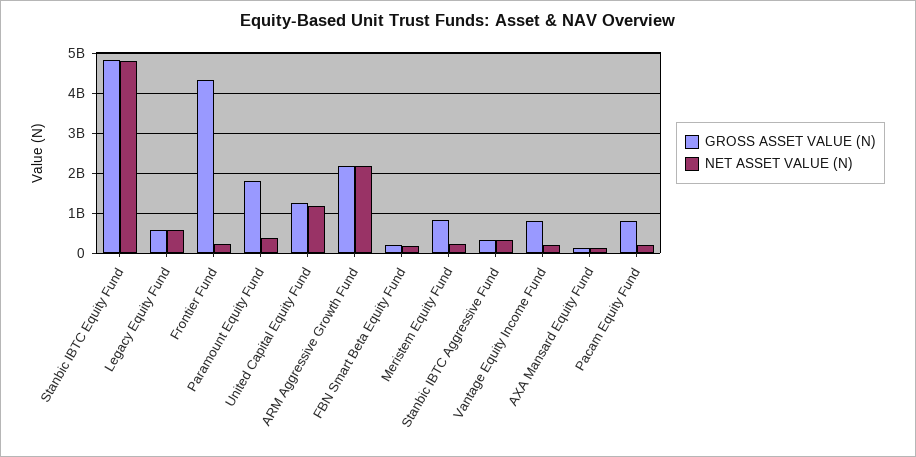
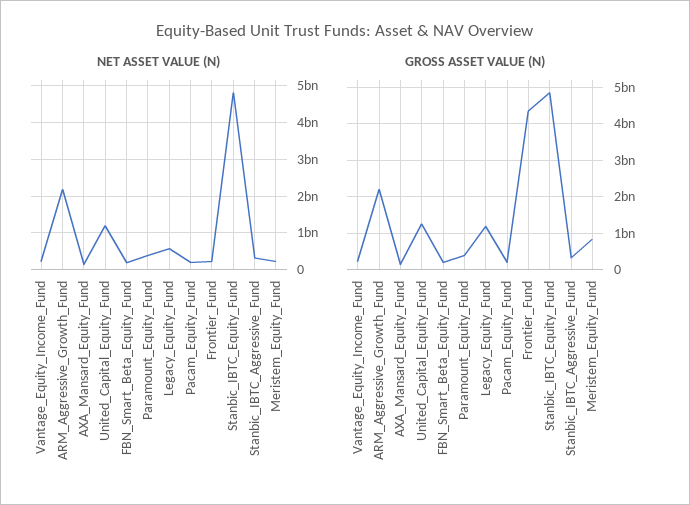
GROSS ASSET VALUE (N), Legacy Equity Fund: 600000000 -> 1200000000
GROSS ASSET VALUE (N), Paramount Equity Fund: 1800000000 -> 400000000
GROSS ASSET VALUE (N), Vantage Equity Income Fund: 800000000 -> 200000000
GROSS ASSET VALUE (N), Pacam Equity Fund: 800000000 -> 200000000

